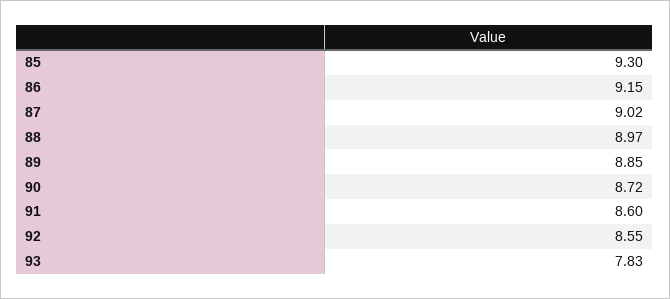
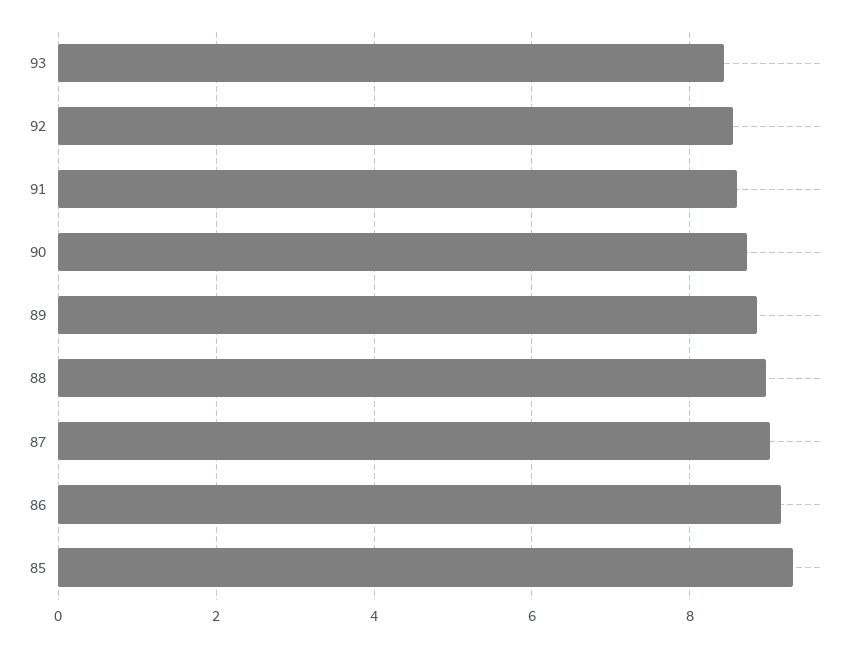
93: 7.83 -> 8.4

